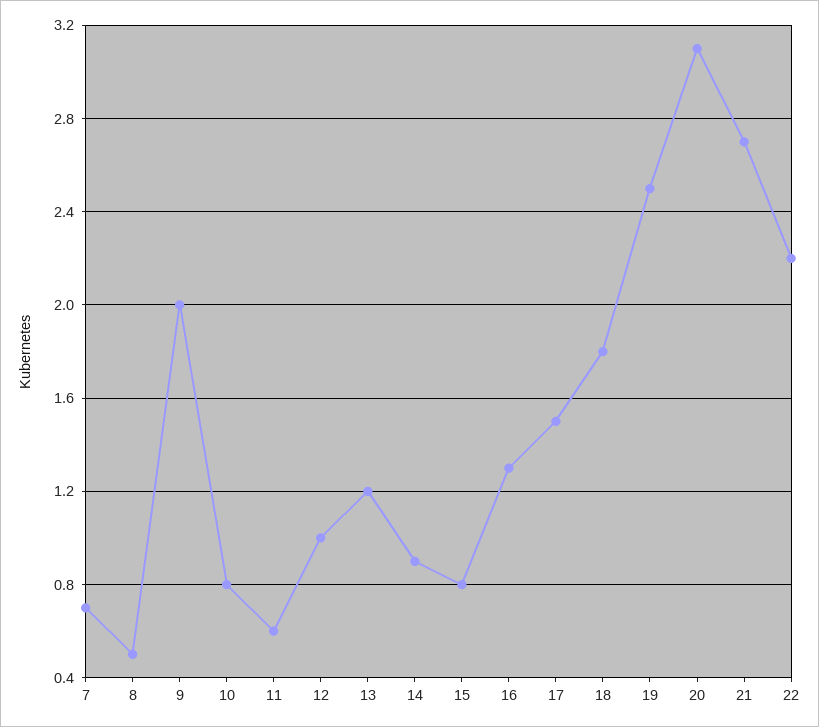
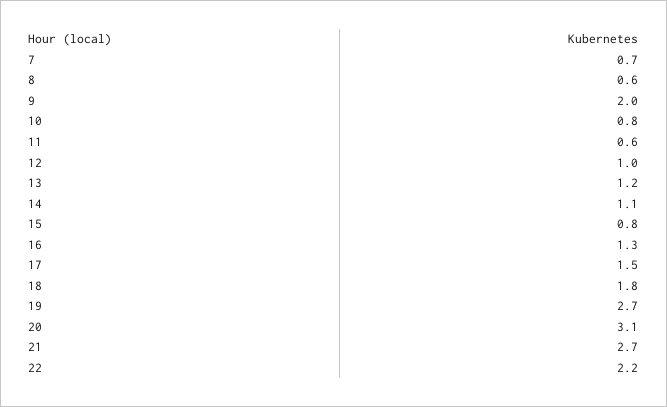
8: 0.5 -> 0.6
14: 0.9 -> 1.1
19: 2.5 -> 2.7

